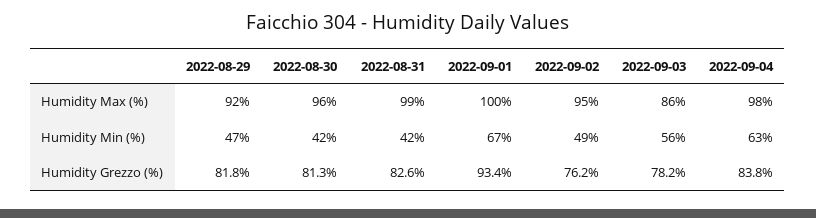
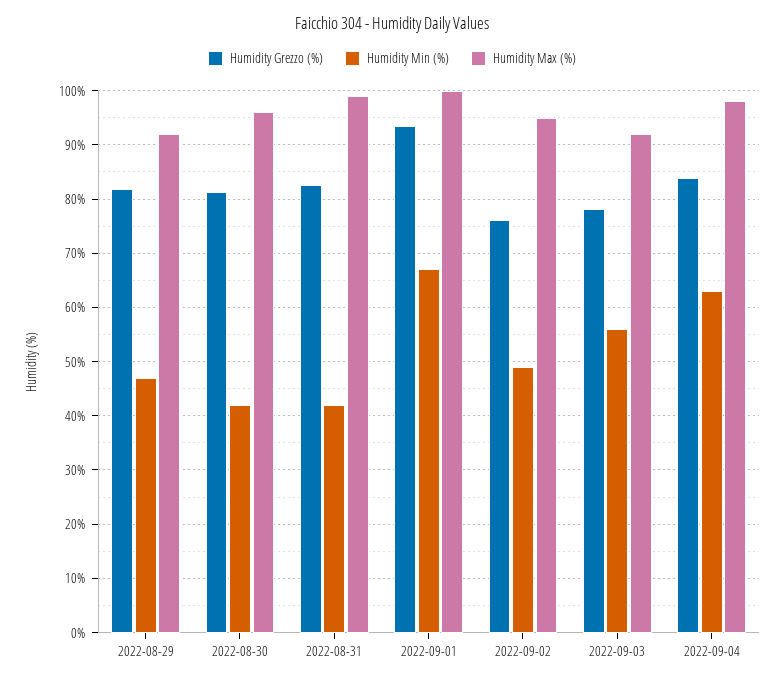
Humidity Max (%), 2022-09-03: 86 -> 92

